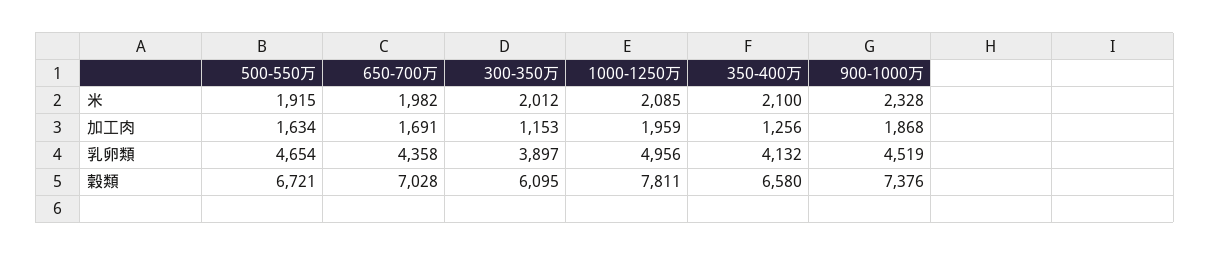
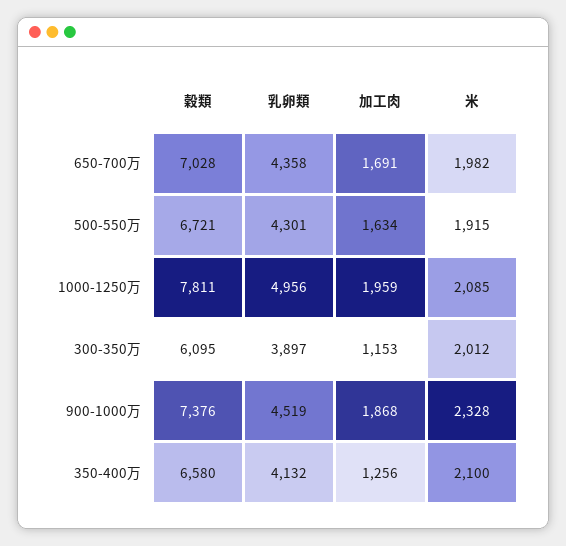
500-550万, 乳卵類: 4654 -> 4301

